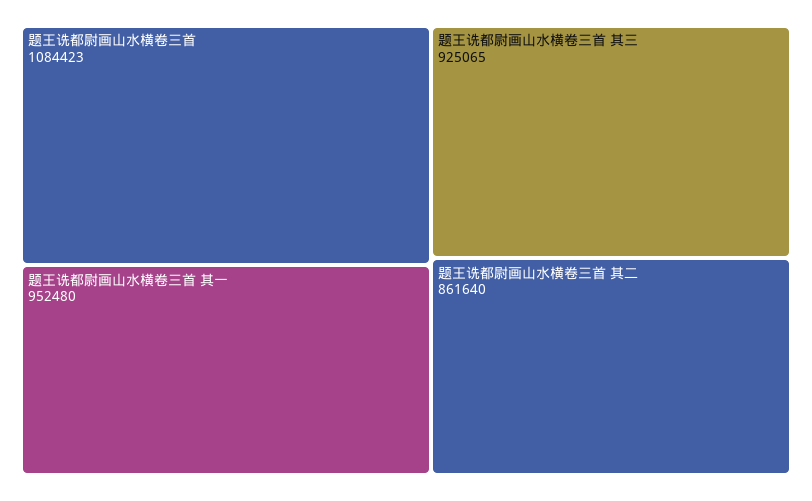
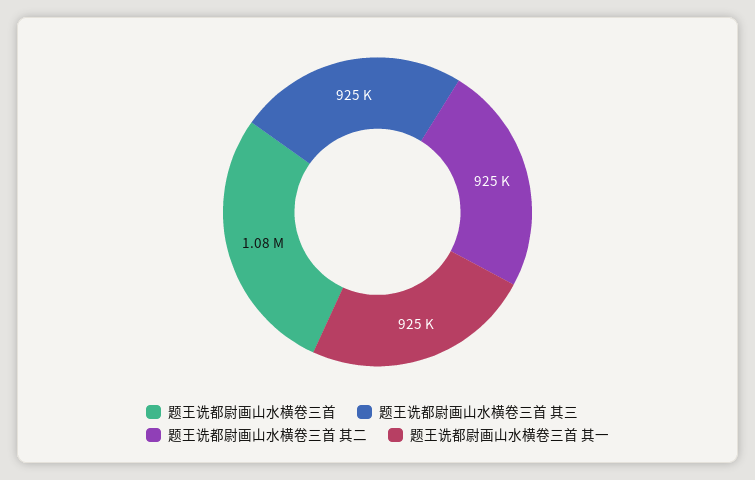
题王诜都尉画山水横卷三首 其一: 952480 -> 925000
题王诜都尉画山水横卷三首 其二: 861640 -> 925000

